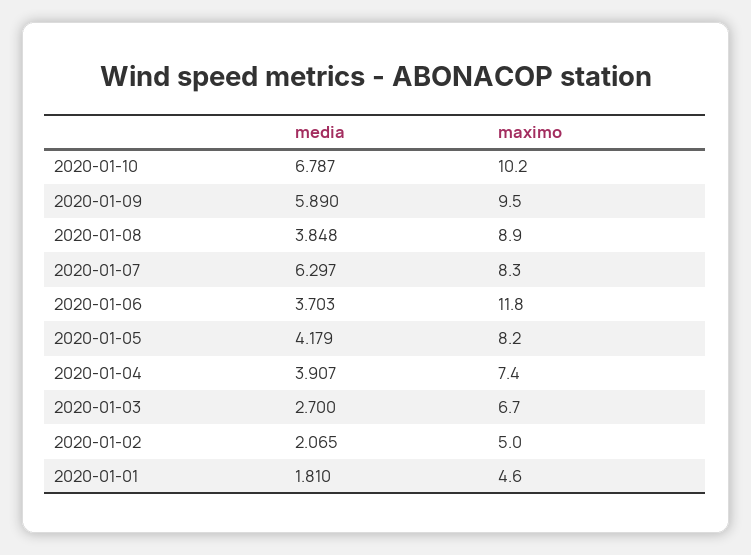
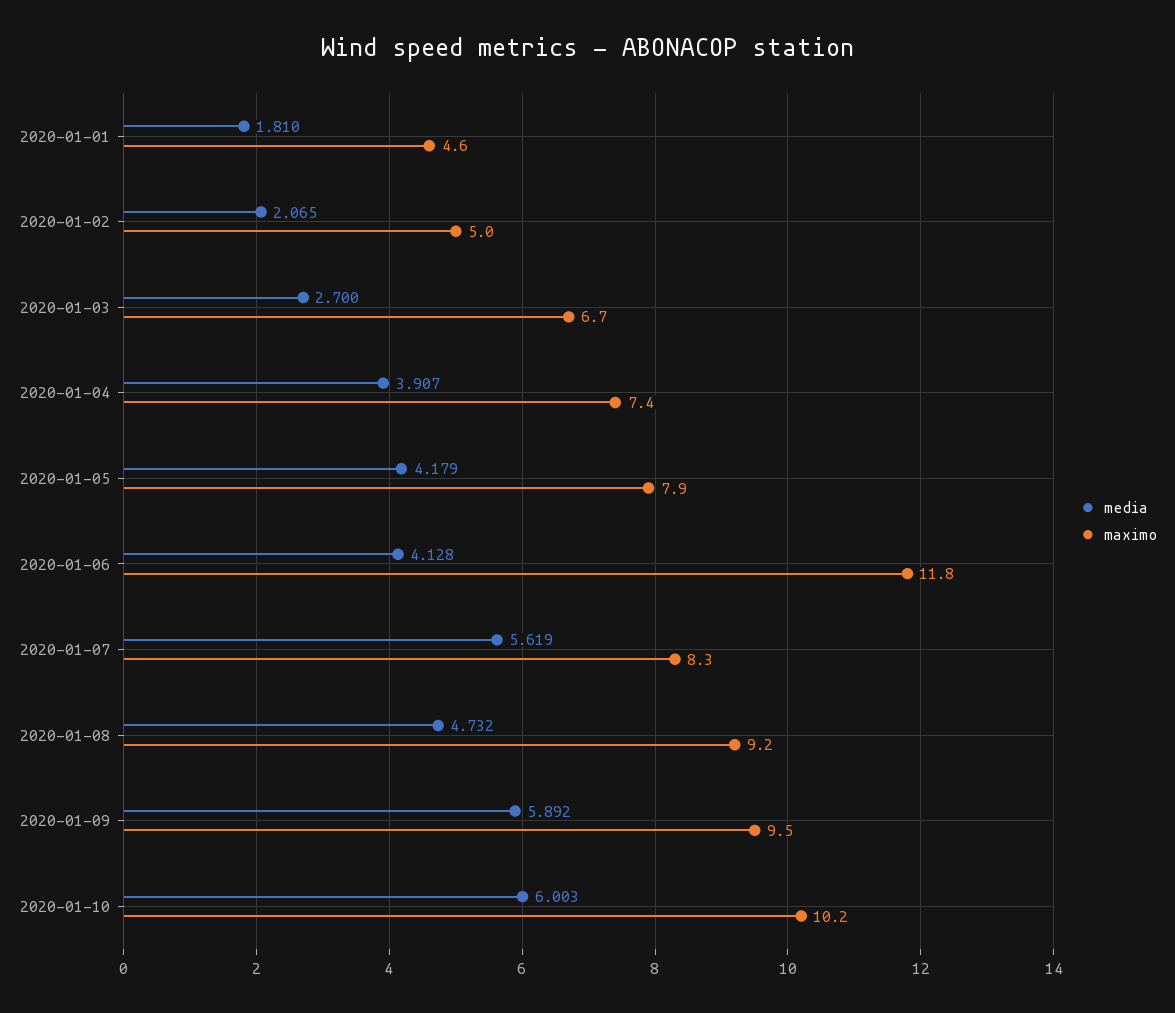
media, 2020-01-10: 6.787 -> 6.003
media, 2020-01-09: 5.89 -> 5.892
media, 2020-01-08: 3.848 -> 4.732
maximo, 2020-01-08: 8.9 -> 9.2
media, 2020-01-07: 6.297 -> 5.619
media, 2020-01-06: 3.703 -> 4.128
maximo, 2020-01-05: 8.2 -> 7.9

